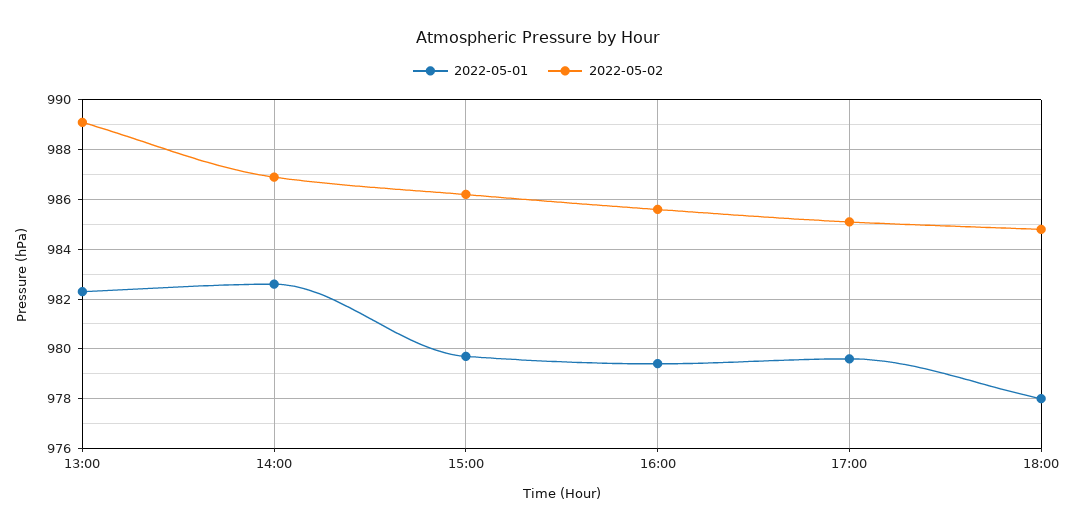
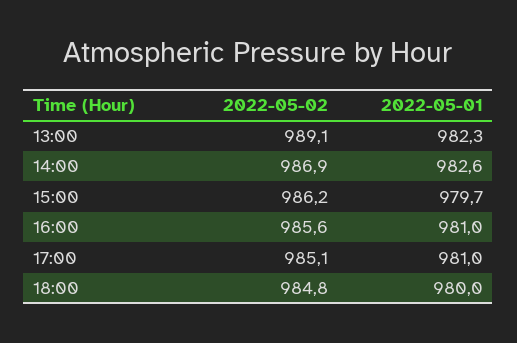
2022-05-01, 16:00: 979.5 -> 981
2022-05-01, 17:00: 979.5 -> 981
2022-05-01, 18:00: 978 -> 980

